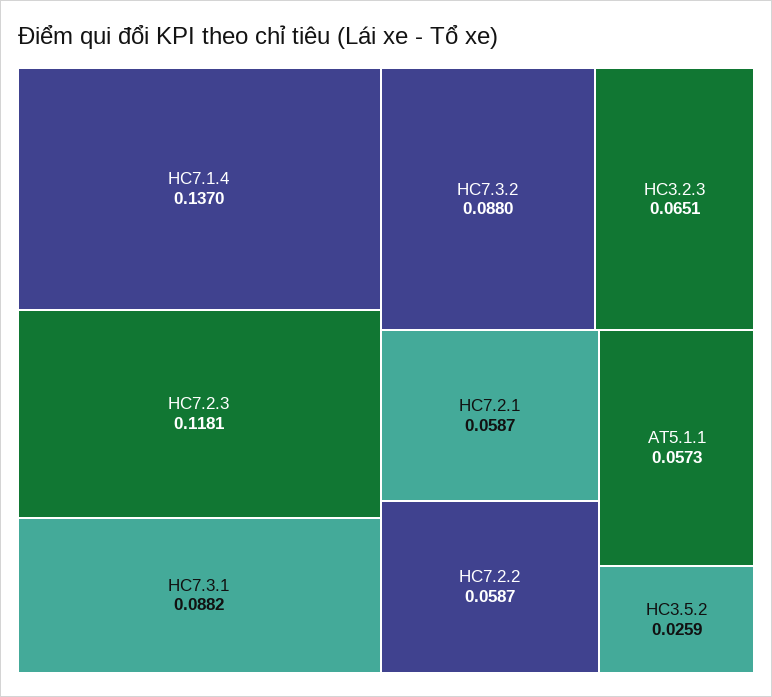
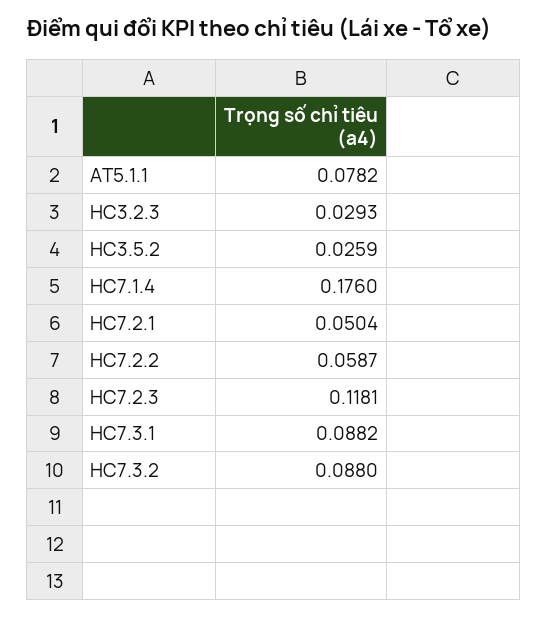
HC7.1.4: 0.137 -> 0.176
HC3.2.3: 0.0651 -> 0.0293
HC7.2.1: 0.0587 -> 0.0504
AT5.1.1: 0.0573 -> 0.0782

